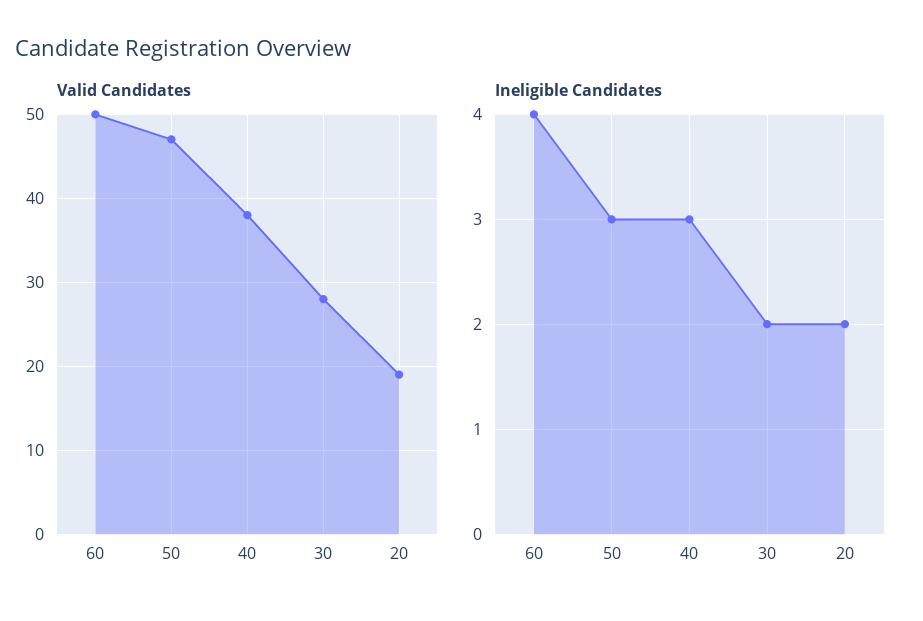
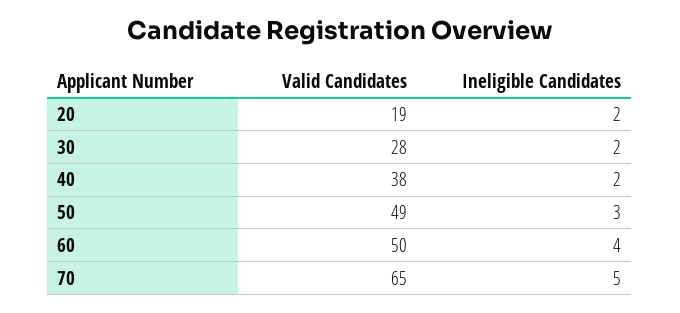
Valid Candidates, 50: 47 -> 49
Ineligible Candidates, 40: 3 -> 2
Valid Candidates, 70: none -> 65
Ineligible Candidates, 70: none -> 5

